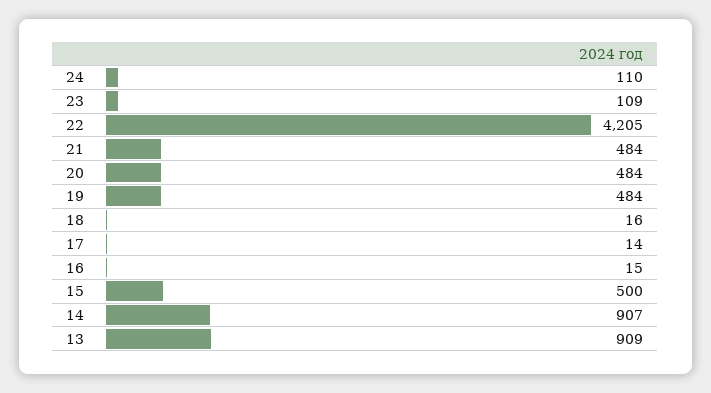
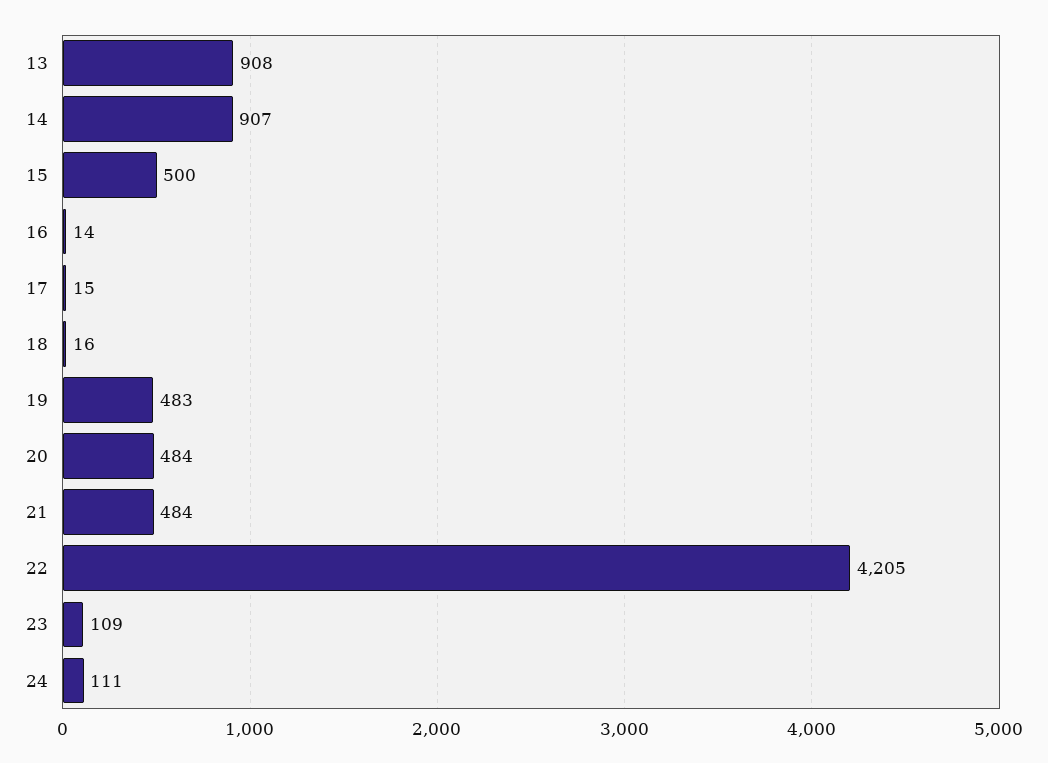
24: 110 -> 111
19: 484 -> 483
17: 14 -> 15
16: 15 -> 14
13: 909 -> 908

